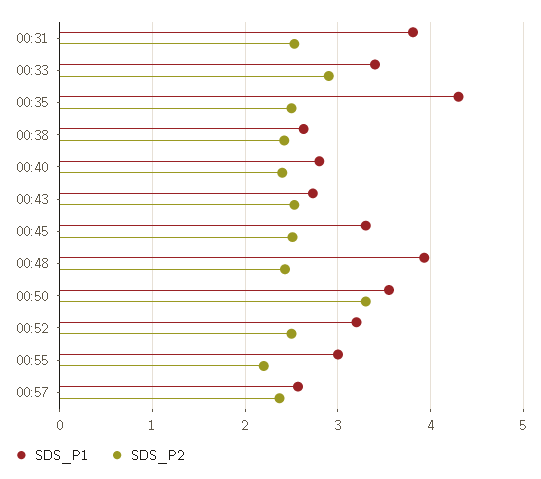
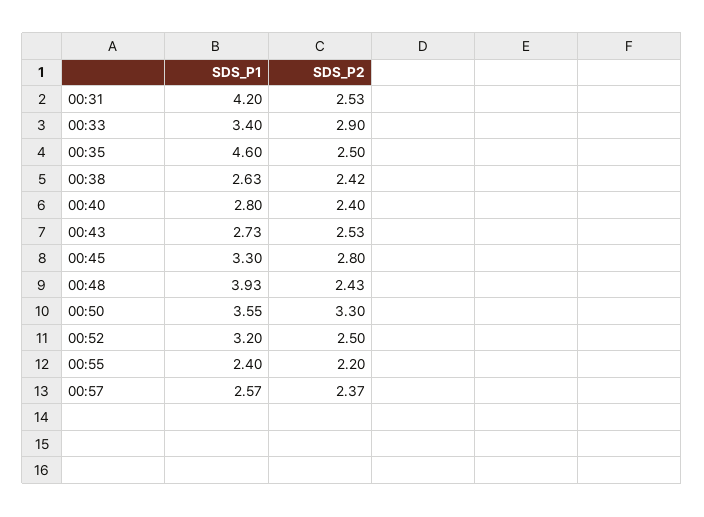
SDS_P1, 00:31: 3.8 -> 4.2
SDS_P1, 00:35: 4.3 -> 4.6
SDS_P2, 00:45: 2.5 -> 2.8
SDS_P1, 00:55: 3 -> 2.4

